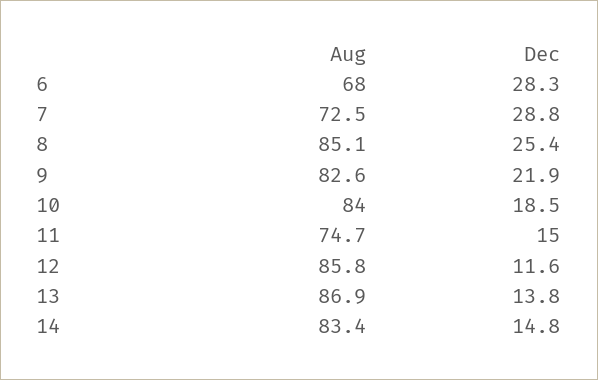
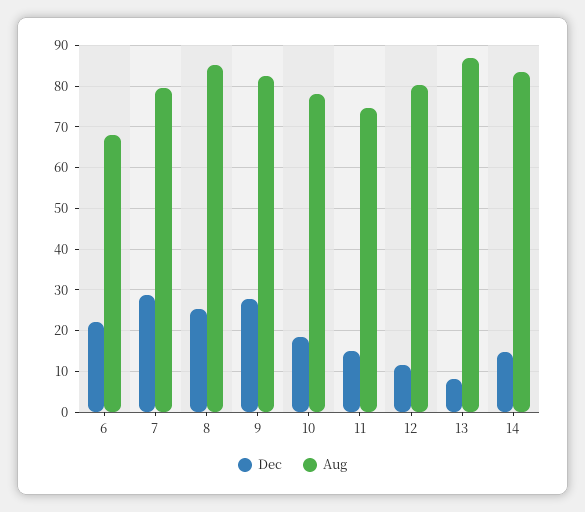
Dec, 6: 28.3 -> 22
Aug, 7: 72.5 -> 80
Dec, 9: 21.9 -> 28
Aug, 10: 84 -> 78
Aug, 12: 85.8 -> 80
Dec, 13: 13.8 -> 8

